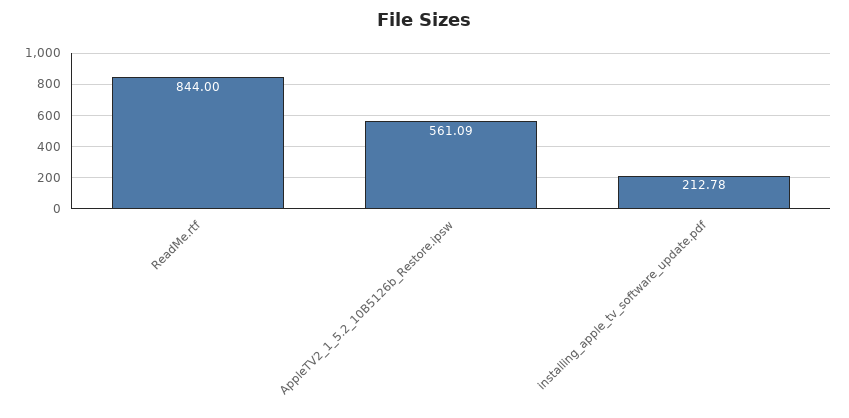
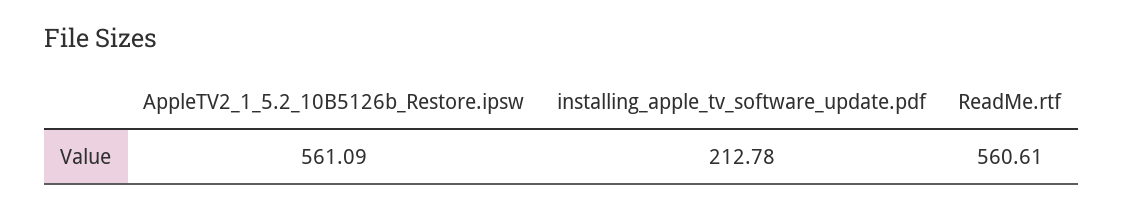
ReadMe.rtf: 844 -> 560.61

